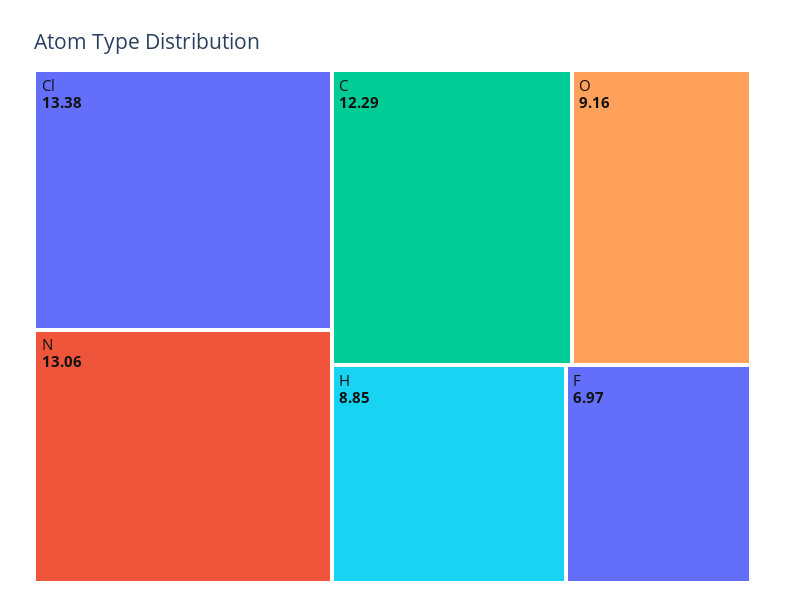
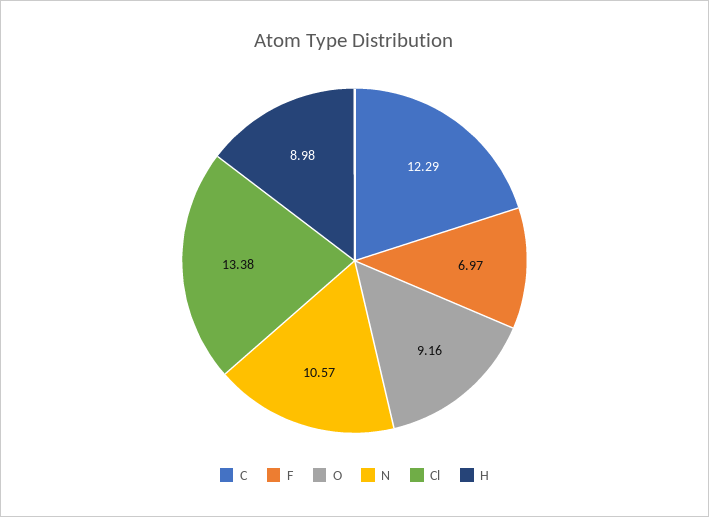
N: 13.06 -> 10.57
H: 8.85 -> 8.98

